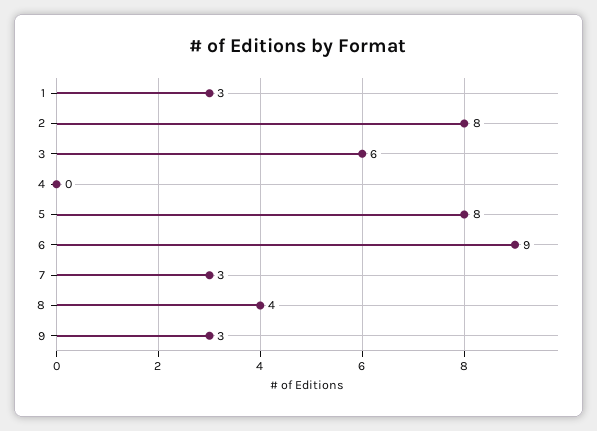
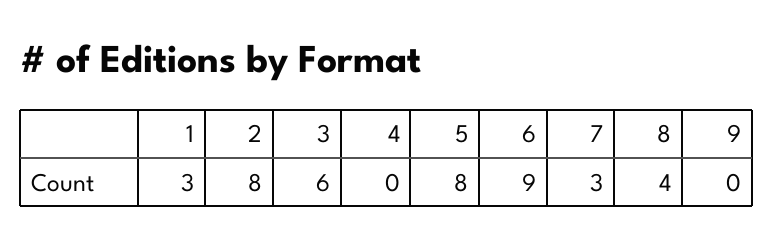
9: 3 -> 0

